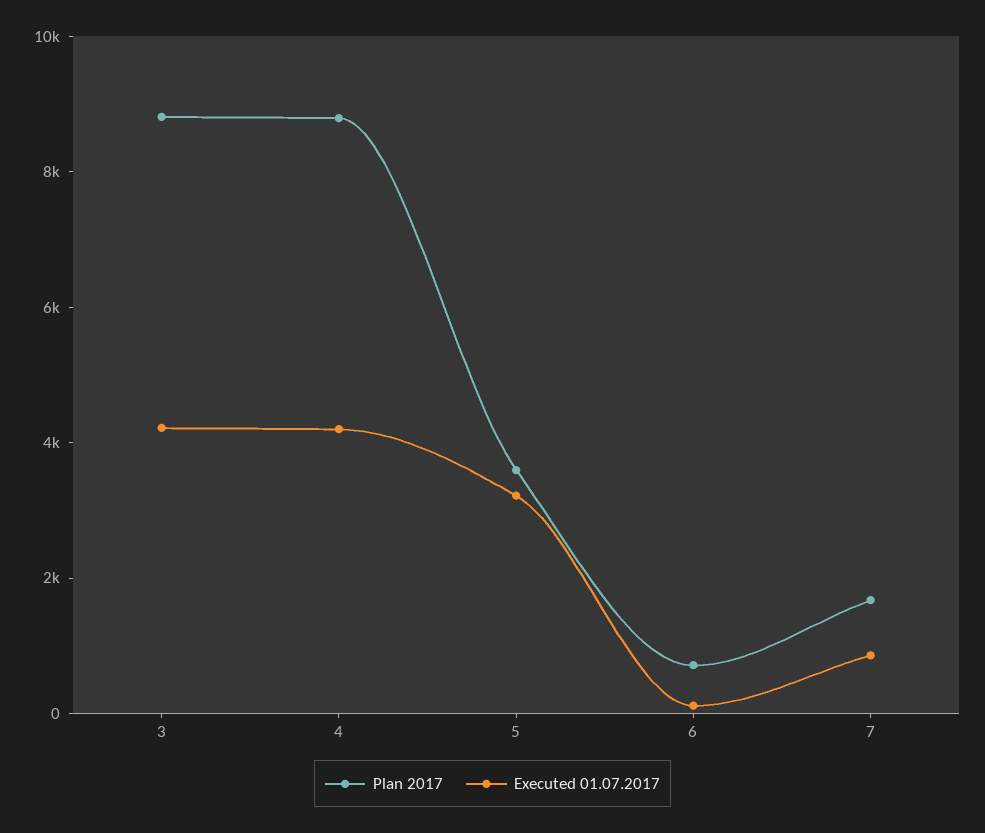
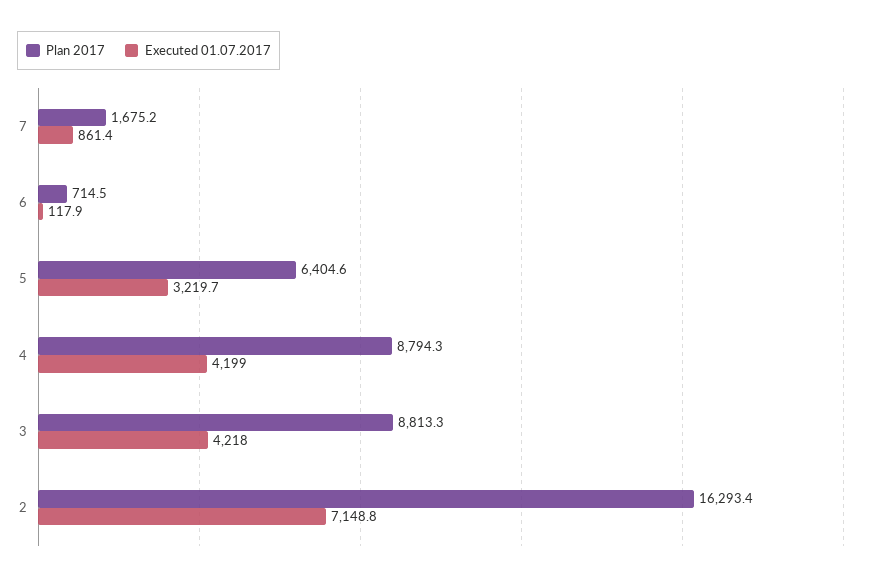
Plan 2017, 5: 3500 -> 6404.6
Plan 2017, 2: none -> 16293.4
Executed 01.07.2017, 2: none -> 7148.8

